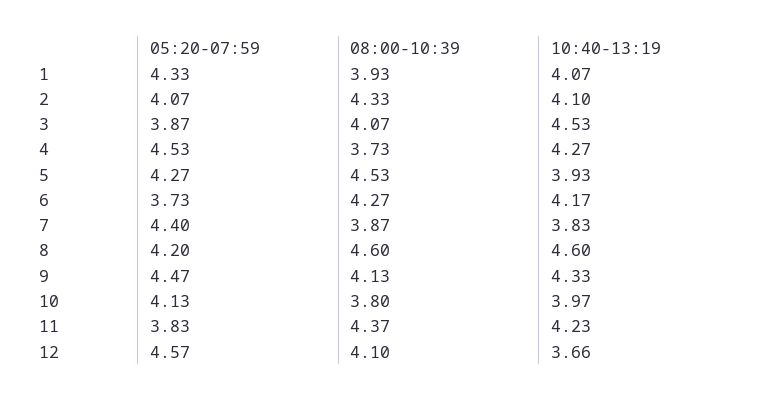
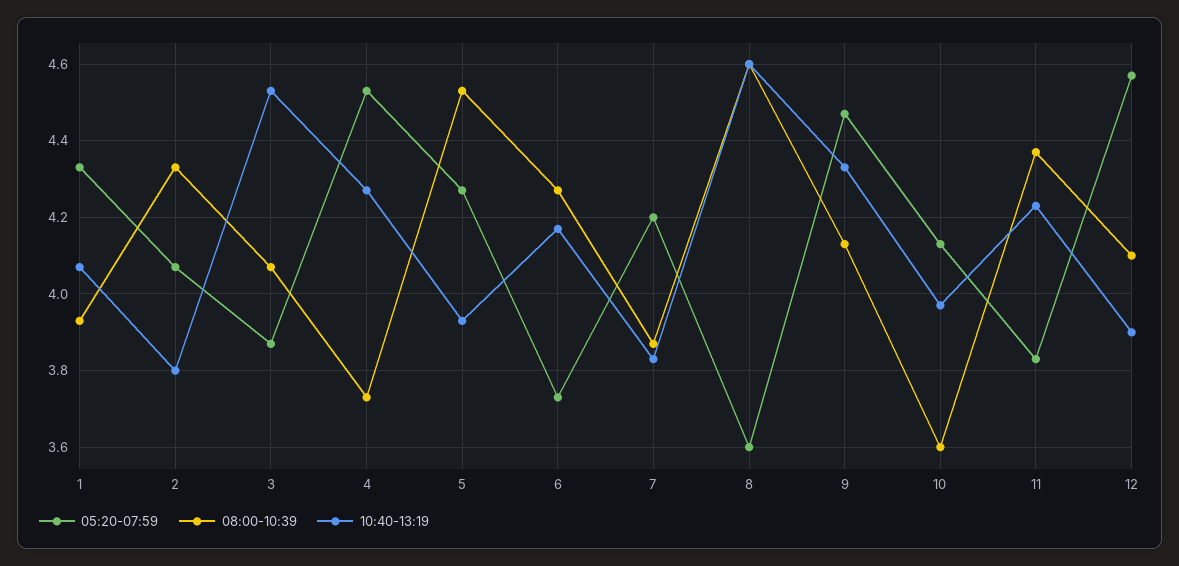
10:40-13:19, 2: 4.1 -> 3.8
05:20-07:59, 7: 4.4 -> 4.2
05:20-07:59, 8: 4.2 -> 3.6
08:00-10:39, 10: 3.8 -> 3.6
10:40-13:19, 12: 3.66 -> 3.9

